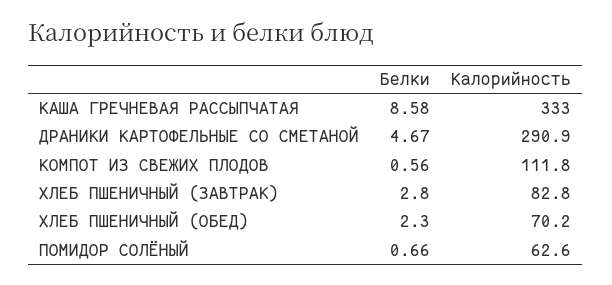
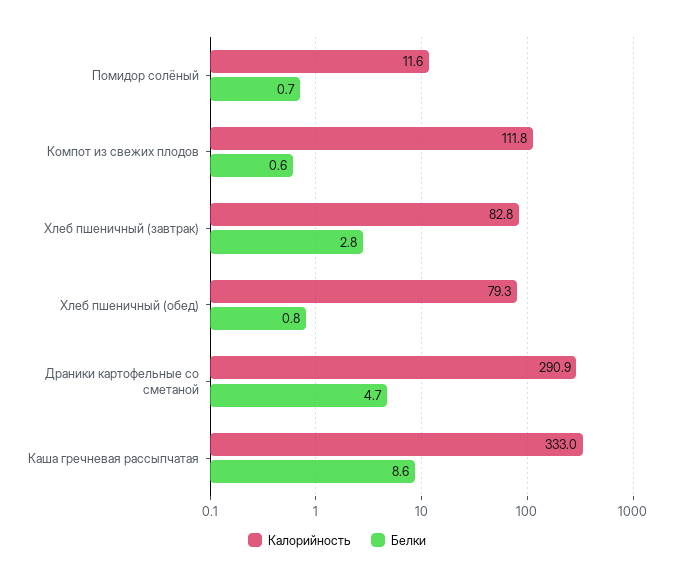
Белки, ХЛЕБ ПШЕНИЧНЫЙ (ОБЕД): 2.3 -> 0.8
Калорийность, ХЛЕБ ПШЕНИЧНЫЙ (ОБЕД): 70.2 -> 79.3
Калорийность, ПОМИДОР СОЛЁНЫЙ: 62.6 -> 11.6

